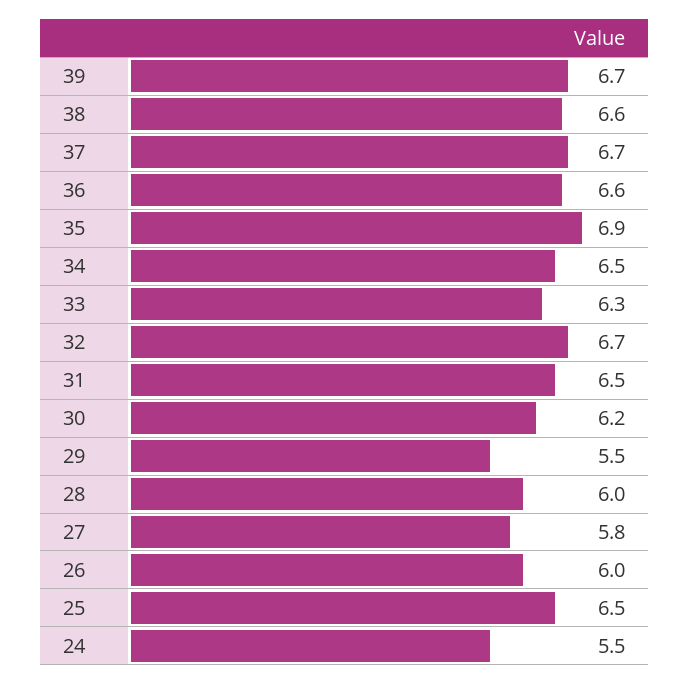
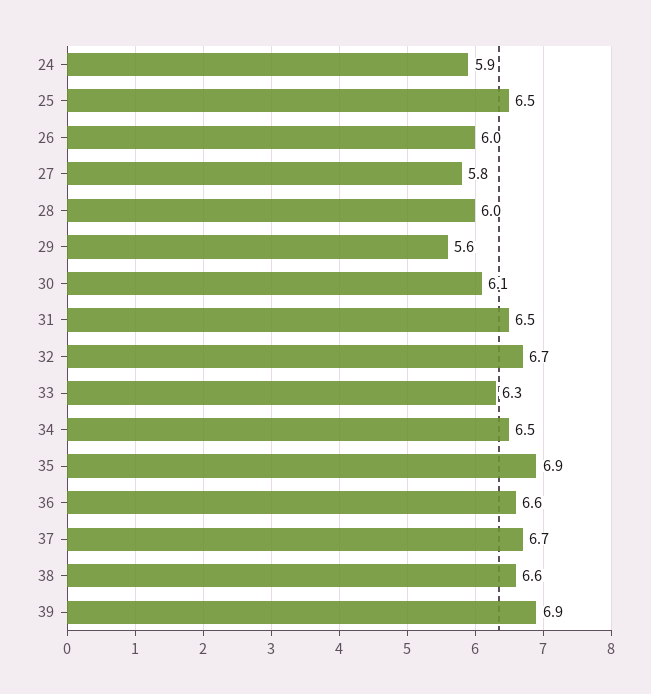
39: 6.7 -> 6.9
30: 6.2 -> 6.1
29: 5.5 -> 5.6
24: 5.5 -> 5.9

